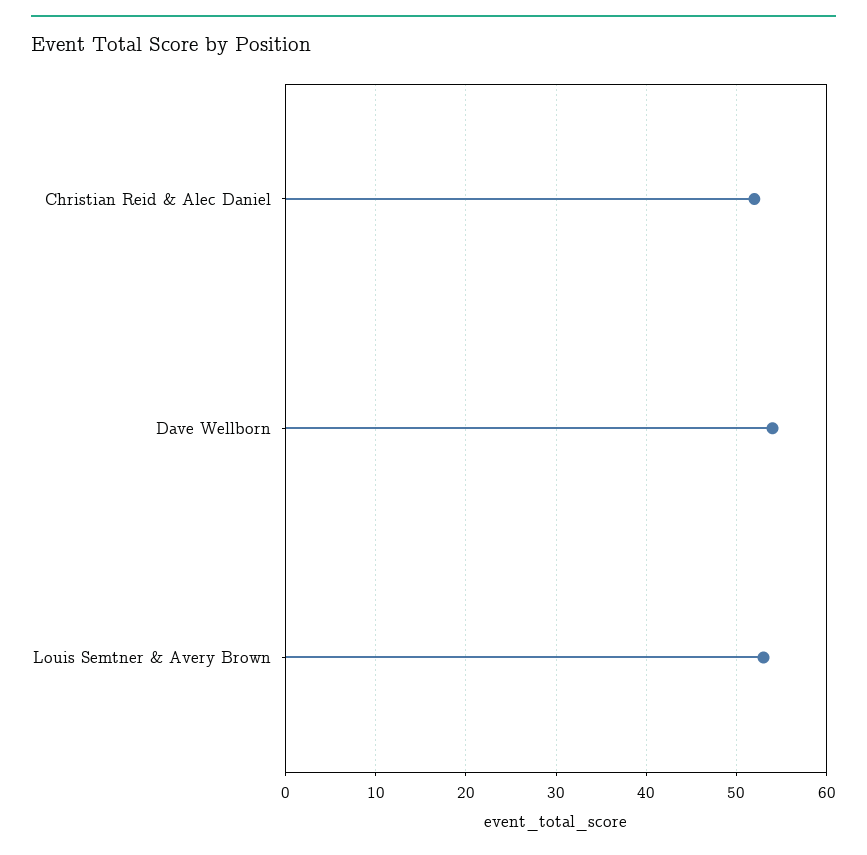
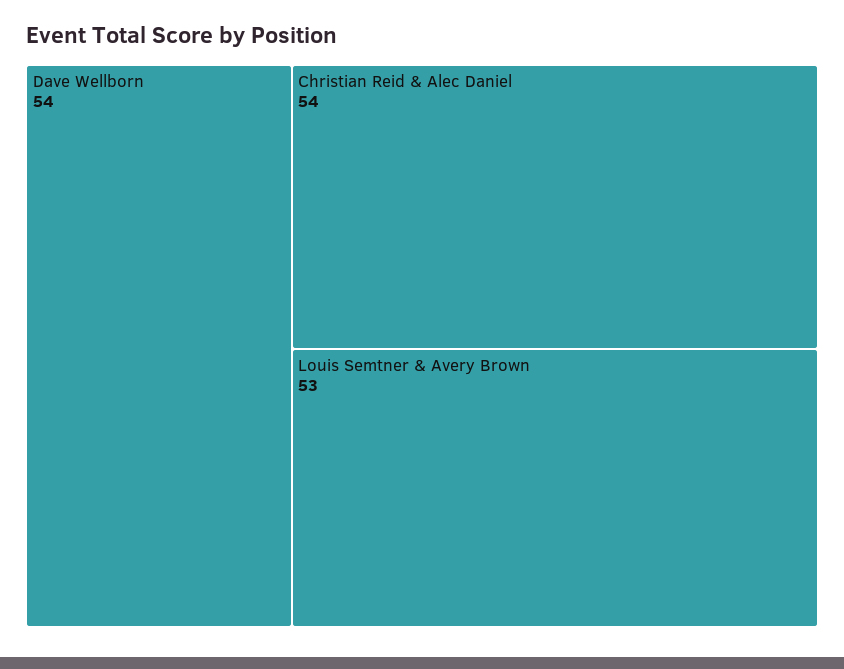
Christian Reid & Alec Daniel: 52 -> 54

